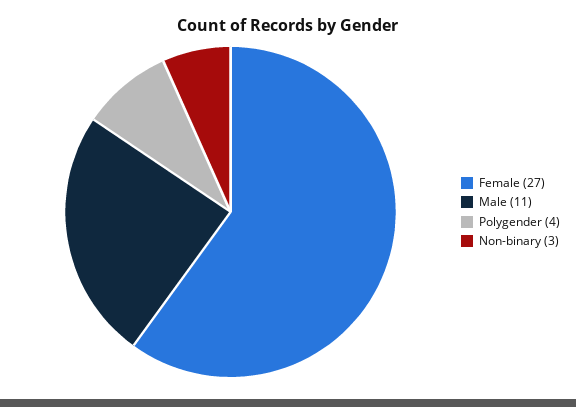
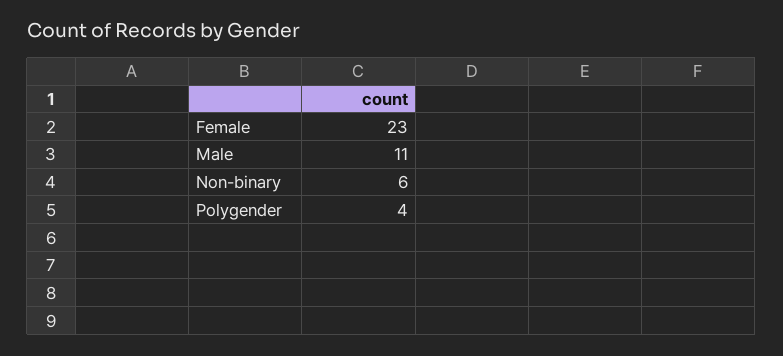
Female: 27 -> 23
Non-binary: 3 -> 6

